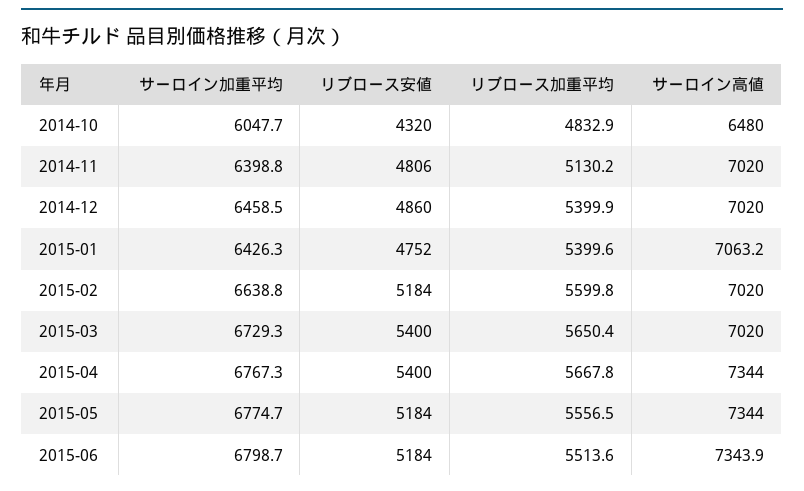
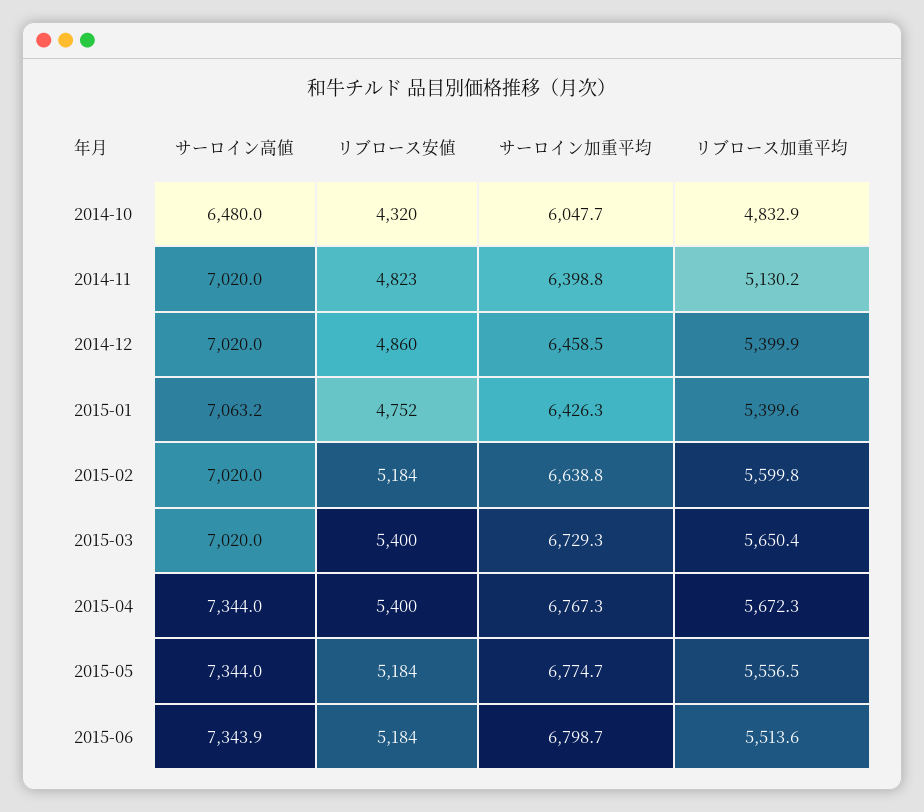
リブロース安値, 2014-11: 4806 -> 4823
リブロース加重平均, 2015-04: 5667.8 -> 5672.3

